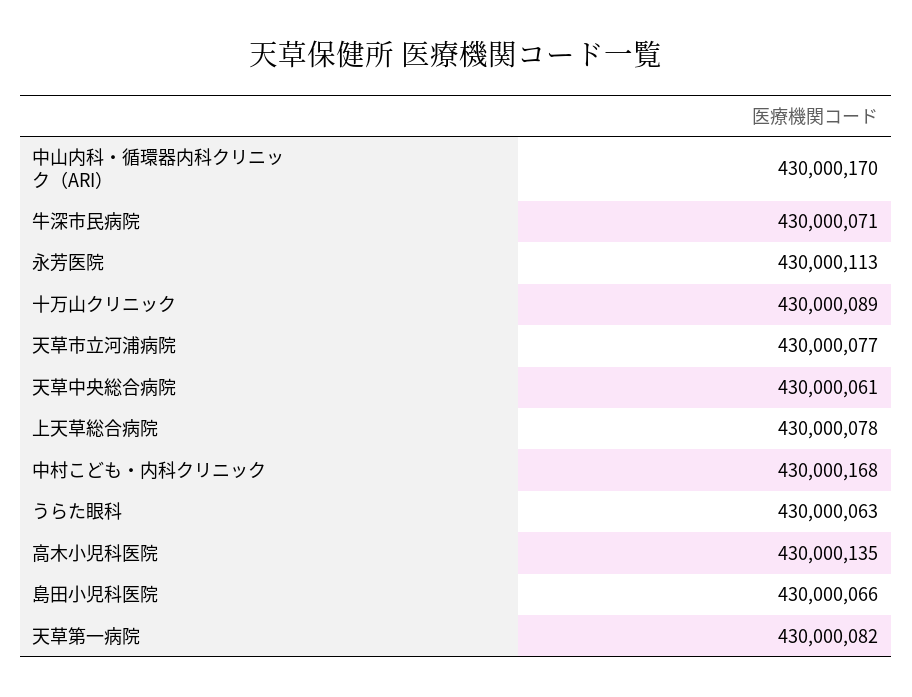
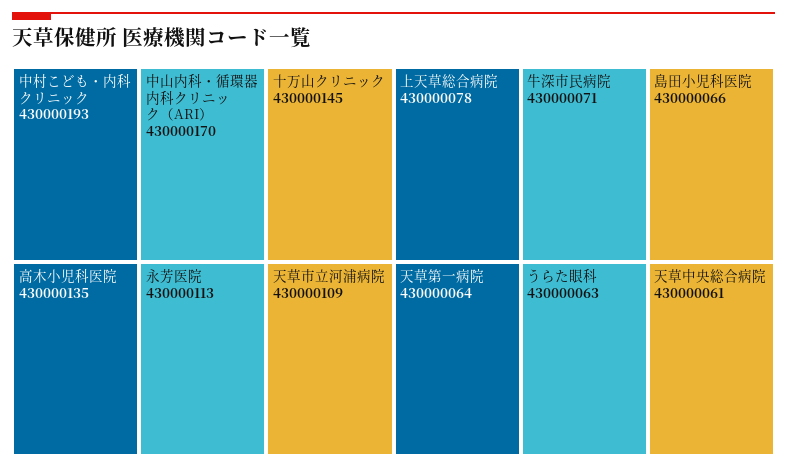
十万山クリニック: 430000089 -> 430000145
天草市立河浦病院: 430000077 -> 430000109
中村こども・内科クリニック: 430000168 -> 430000193
天草第一病院: 430000082 -> 430000064

